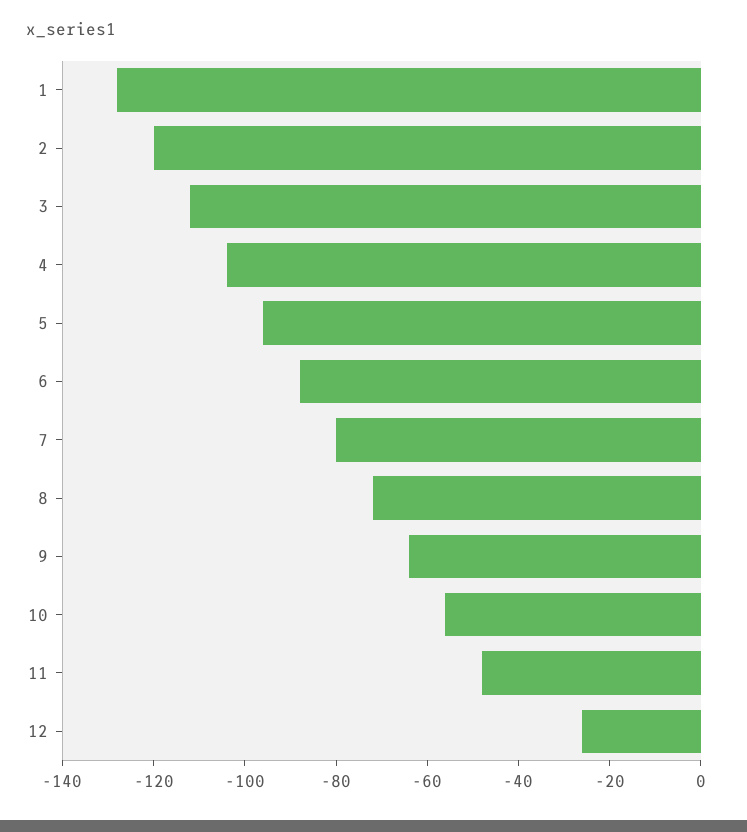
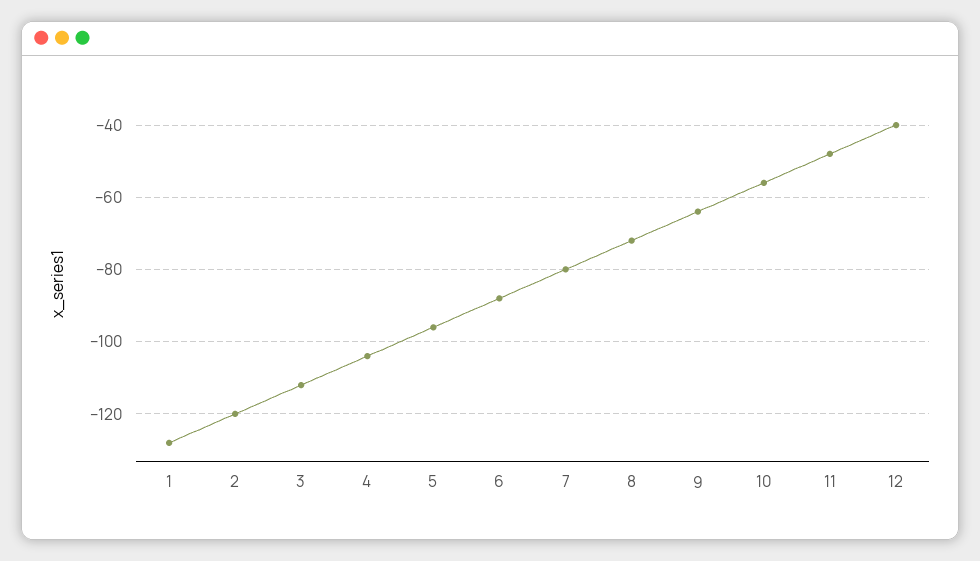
12: -25 -> -40

